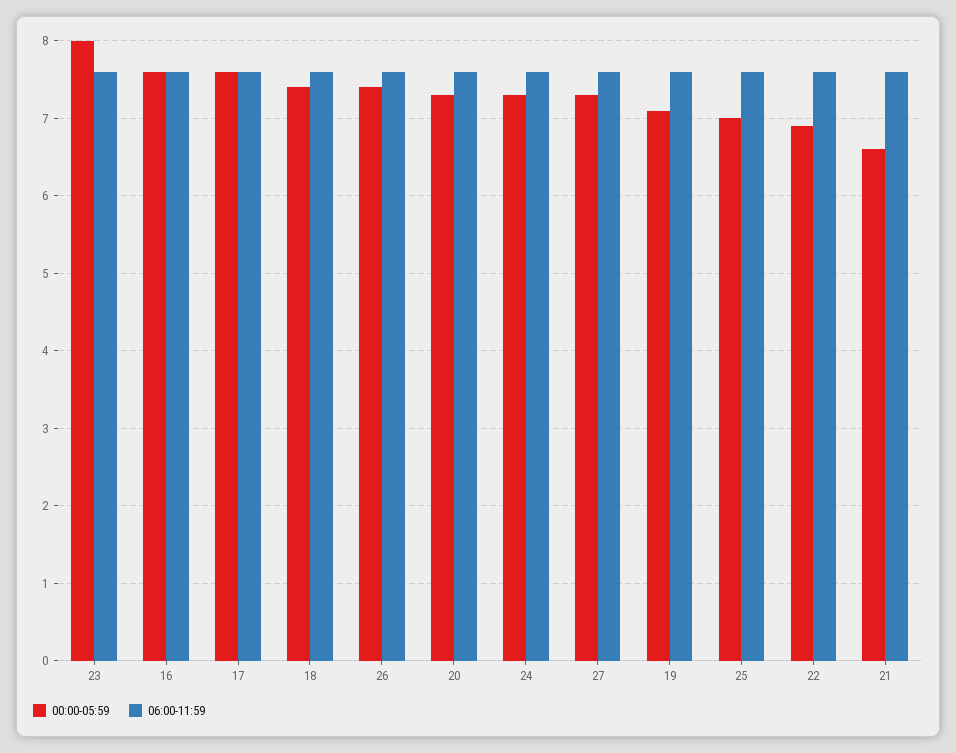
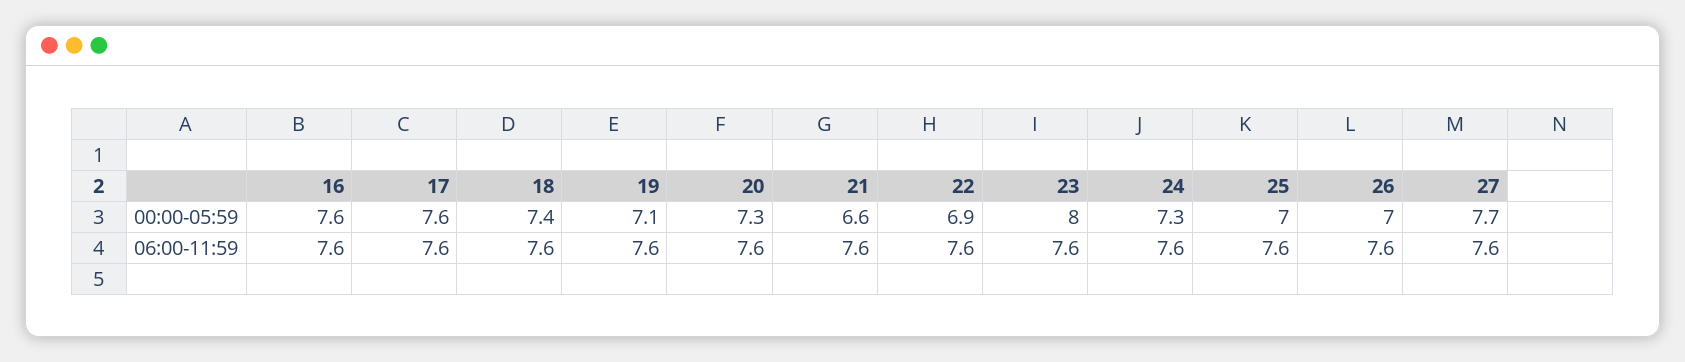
00:00-05:59, 26: 7.4 -> 7
00:00-05:59, 27: 7.3 -> 7.7

